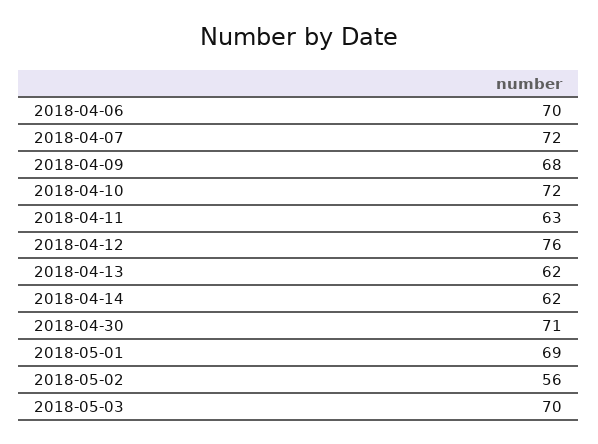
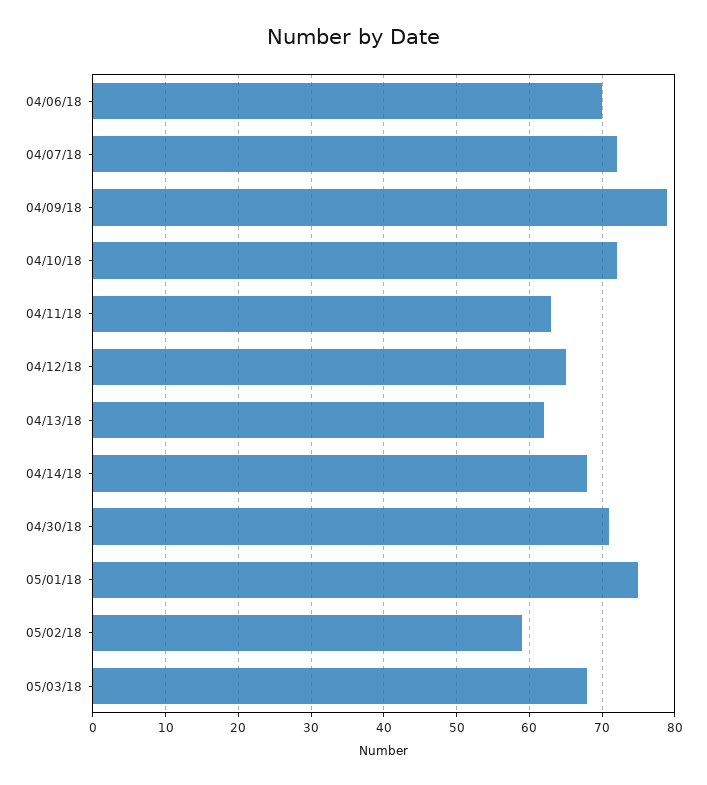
2018-04-09: 68 -> 79
2018-04-12: 76 -> 65
2018-04-14: 62 -> 68
2018-05-01: 69 -> 75
2018-05-02: 56 -> 59
2018-05-03: 70 -> 68

